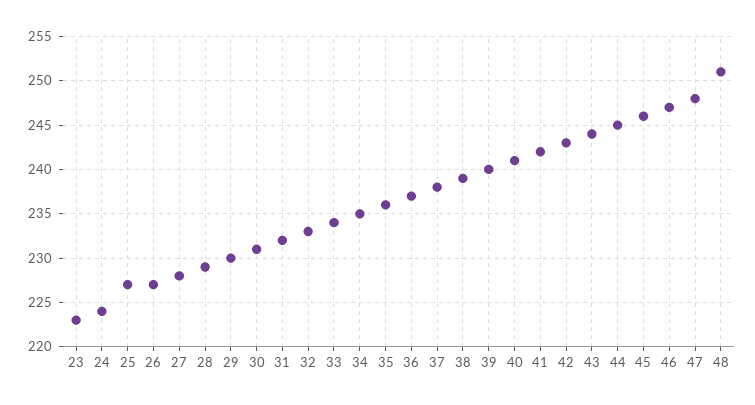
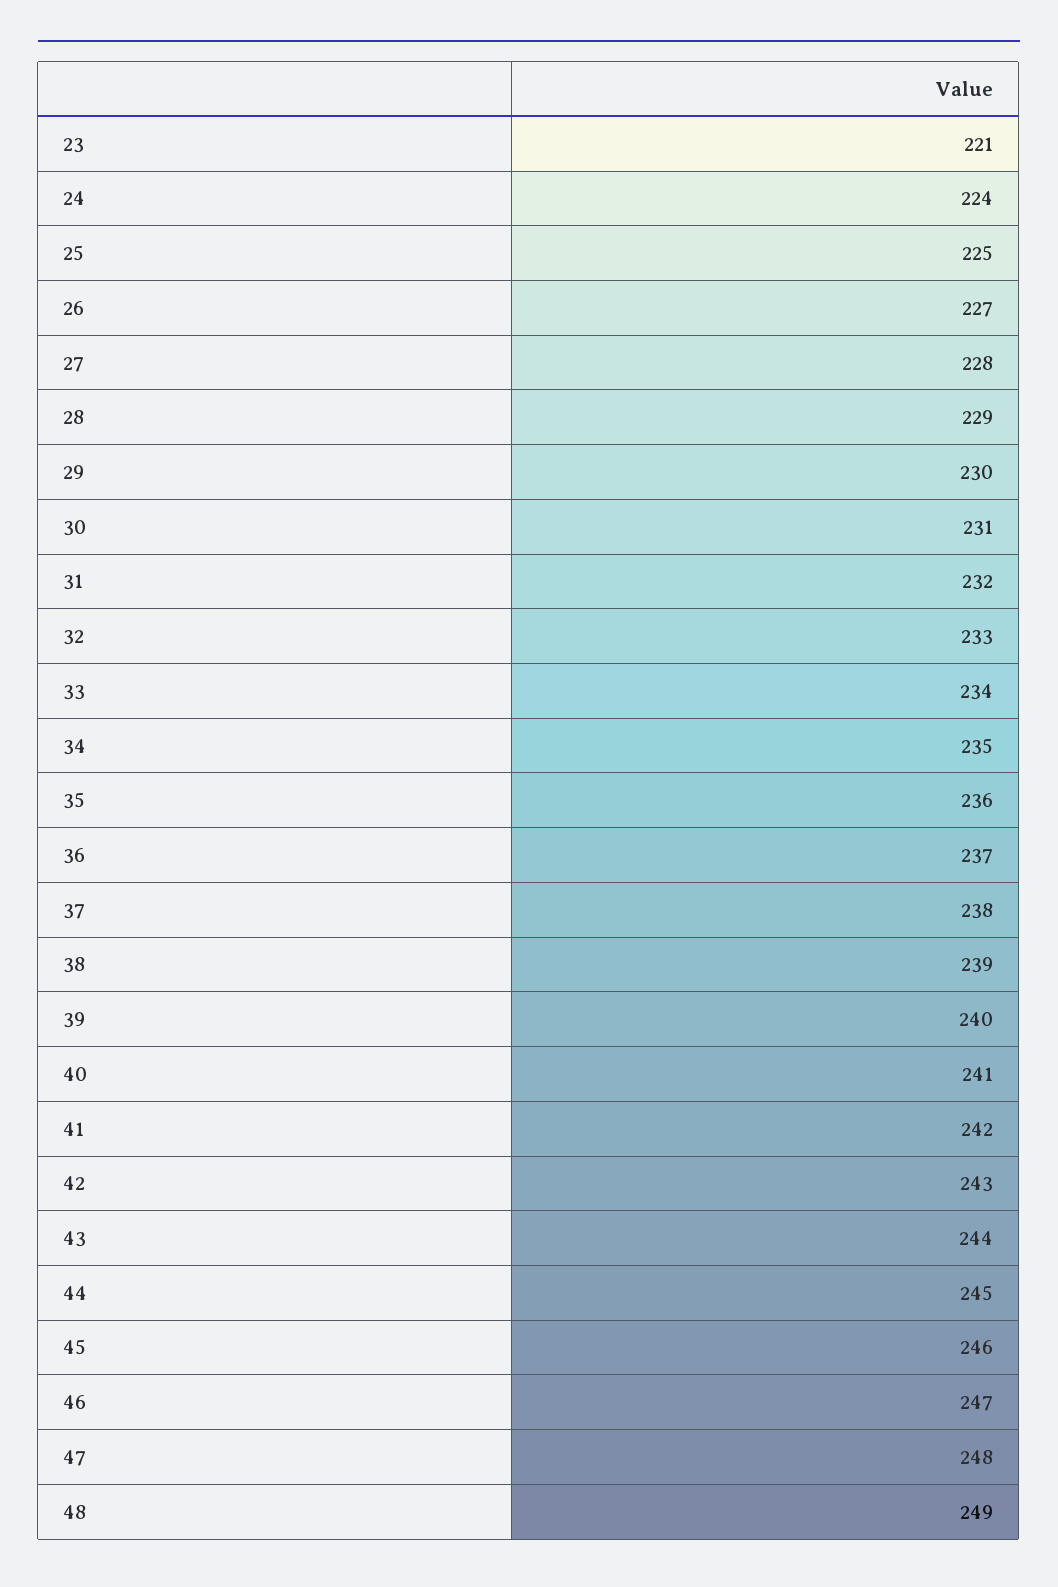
23: 223 -> 221
25: 227 -> 225
48: 251 -> 249

